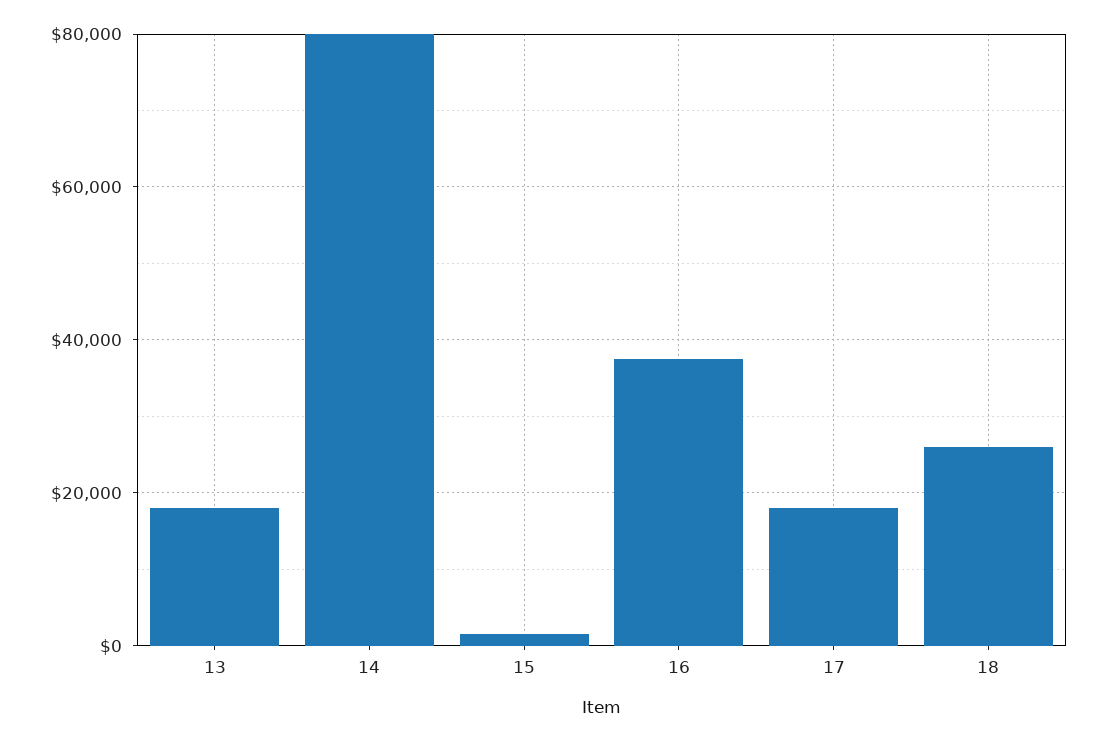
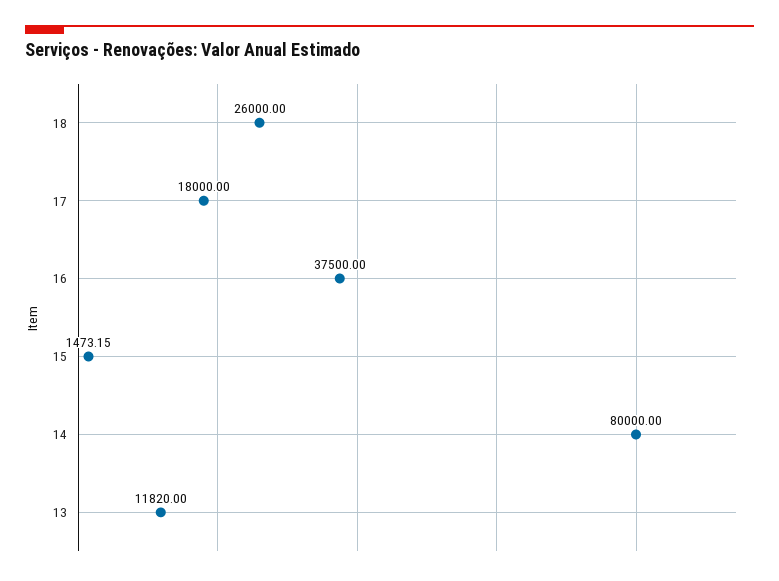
13: 18000 -> 11820

